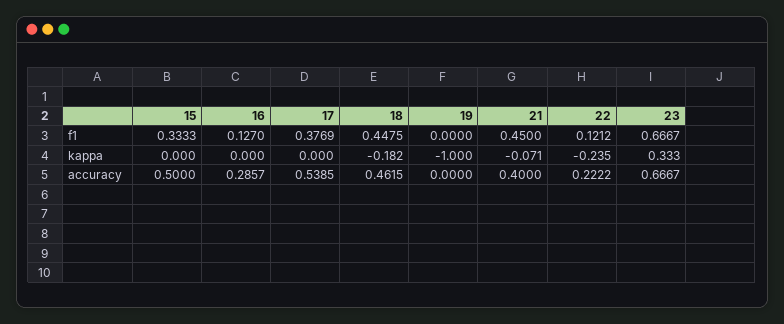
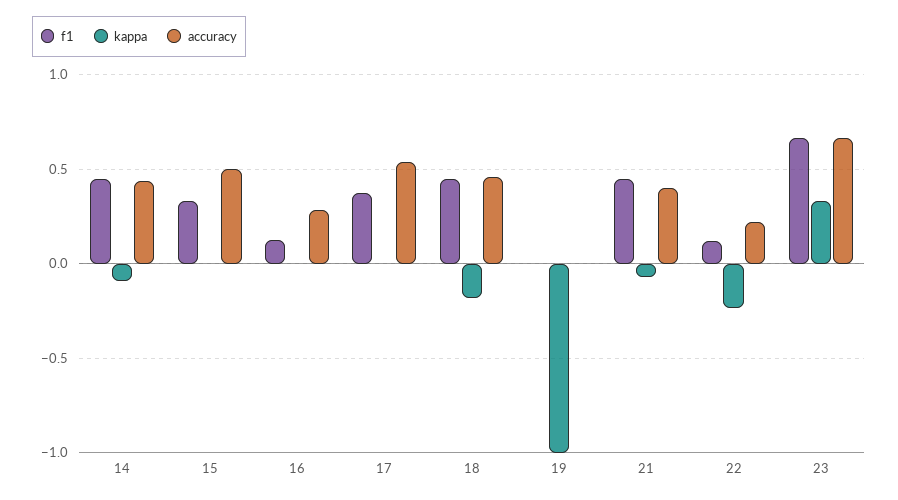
f1, 14: none -> 0.45
kappa, 14: none -> -0.1
accuracy, 14: none -> 0.45

